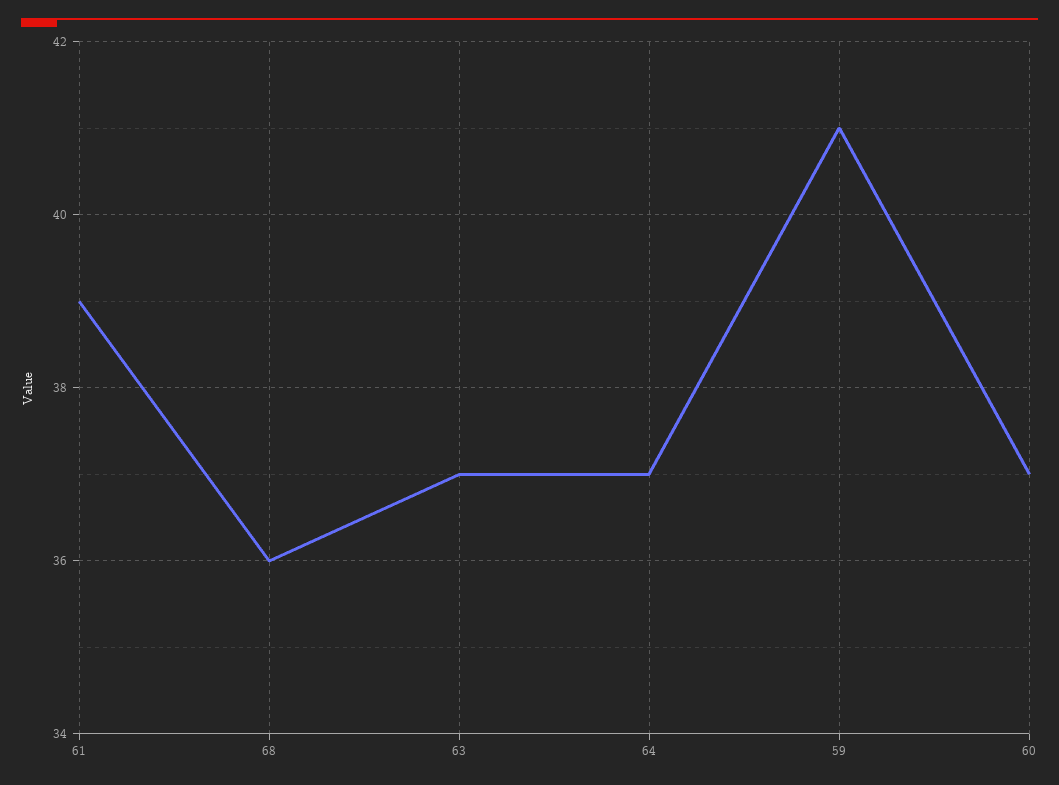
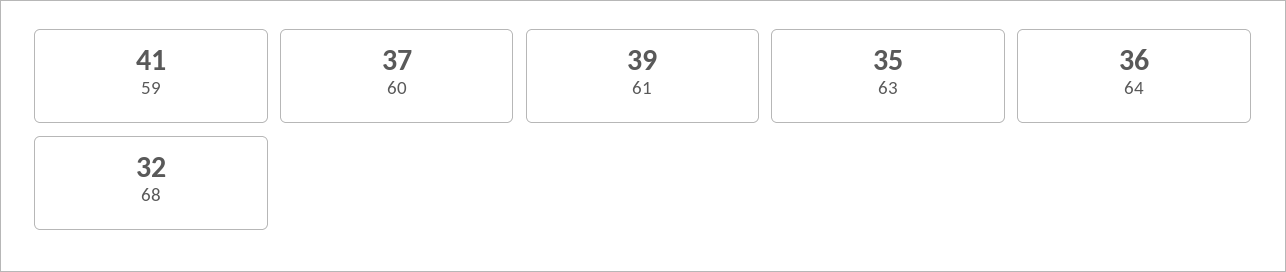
68: 36 -> 32
63: 37 -> 35
64: 37 -> 36

